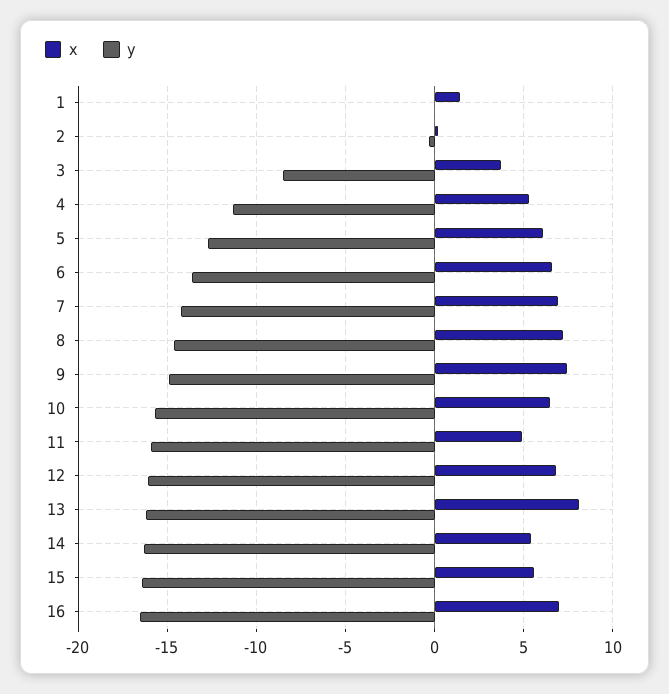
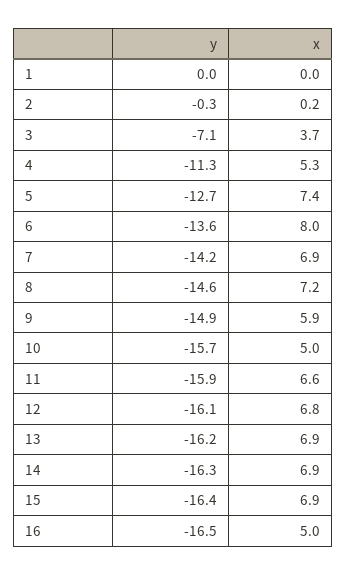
x, 1: 1.5 -> 0
y, 3: -8.5 -> -7.1
x, 5: 6 -> 7.4
x, 6: 6.5 -> 8
x, 9: 7.5 -> 5.9
x, 10: 6.5 -> 5
x, 11: 5 -> 6.6
x, 13: 8 -> 6.9
x, 14: 5.5 -> 6.9
x, 15: 5.5 -> 6.9
x, 16: 7 -> 5

